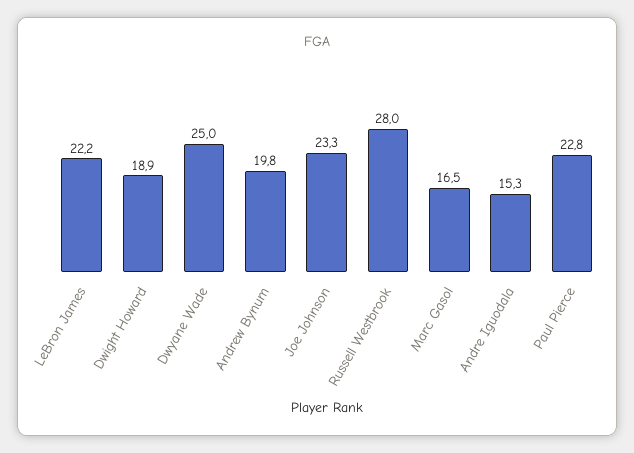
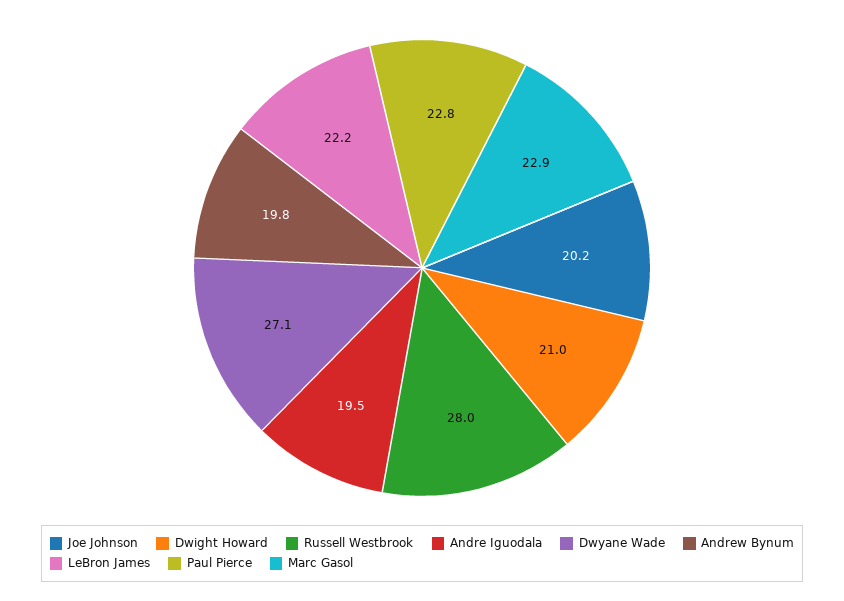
Dwight Howard: 18.9 -> 21
Dwyane Wade: 25 -> 27.1
Joe Johnson: 23.3 -> 20.2
Marc Gasol: 16.5 -> 22.9
Andre Iguodala: 15.3 -> 19.5

